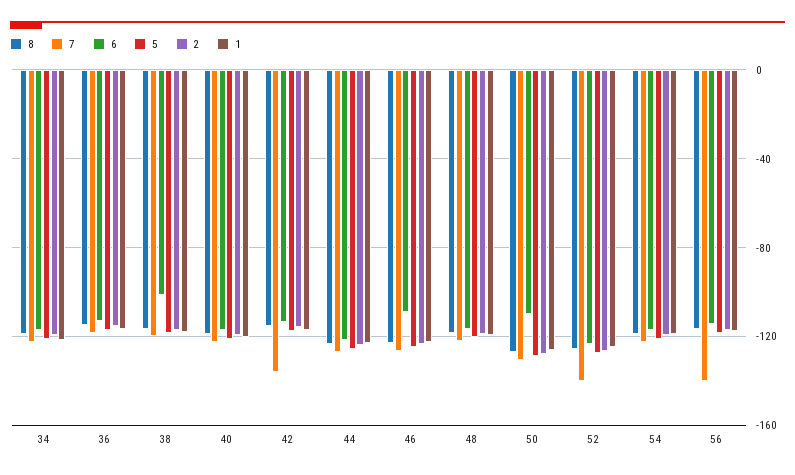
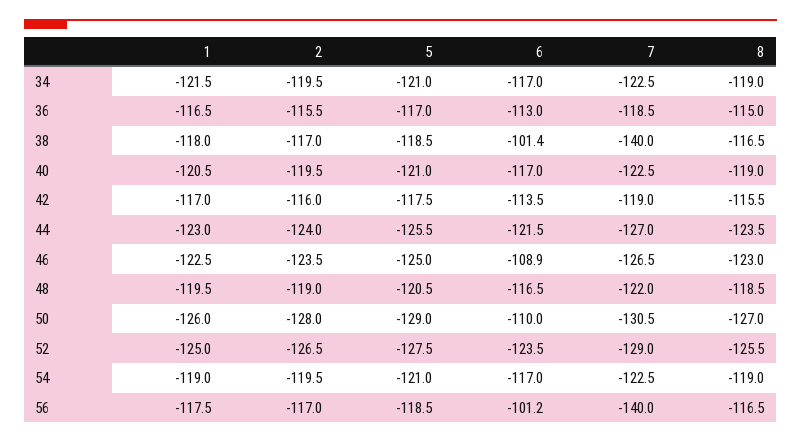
7, 38: -120 -> -140
7, 42: -135 -> -119
7, 52: -140 -> -129
6, 56: -115 -> -101.2

